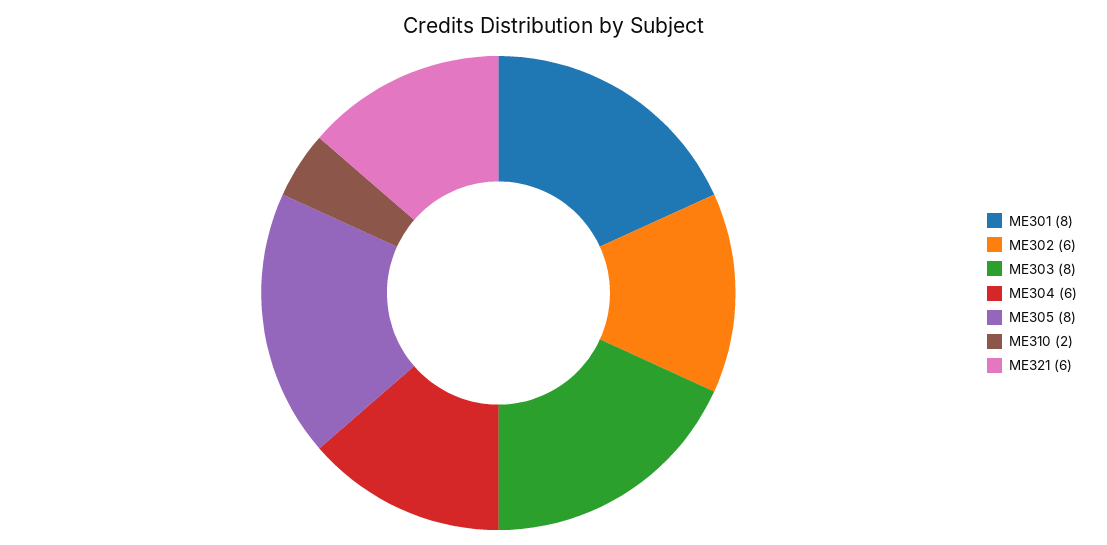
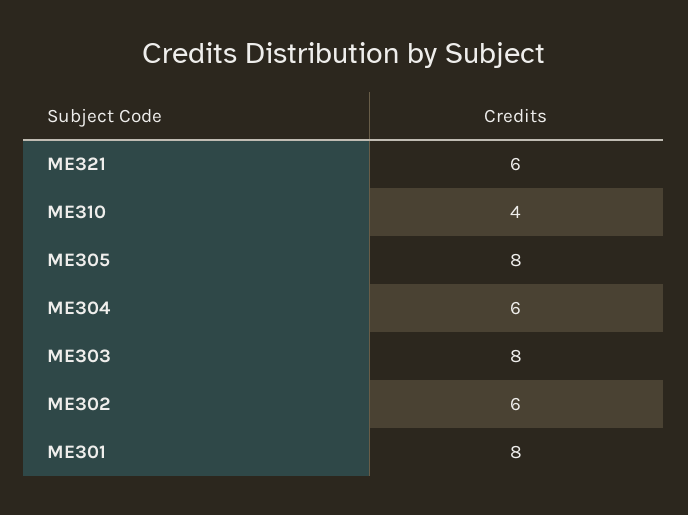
ME310: 2 -> 4

